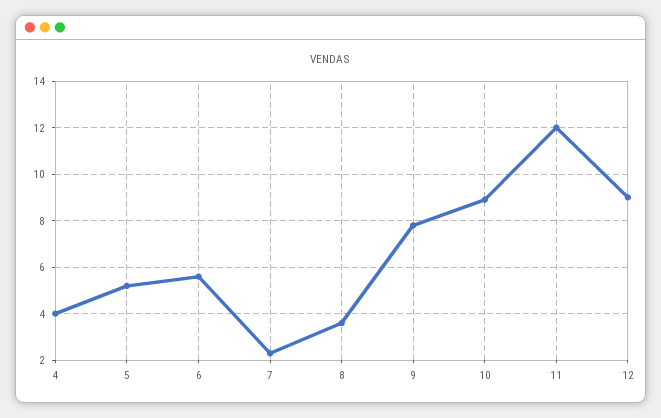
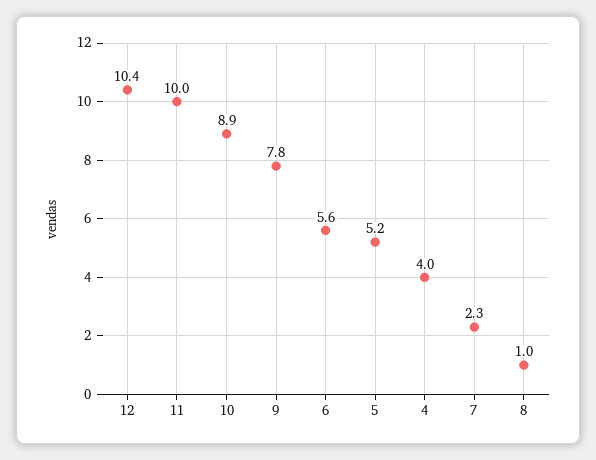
8: 3.5 -> 1
11: 12 -> 10
12: 9 -> 10.4

